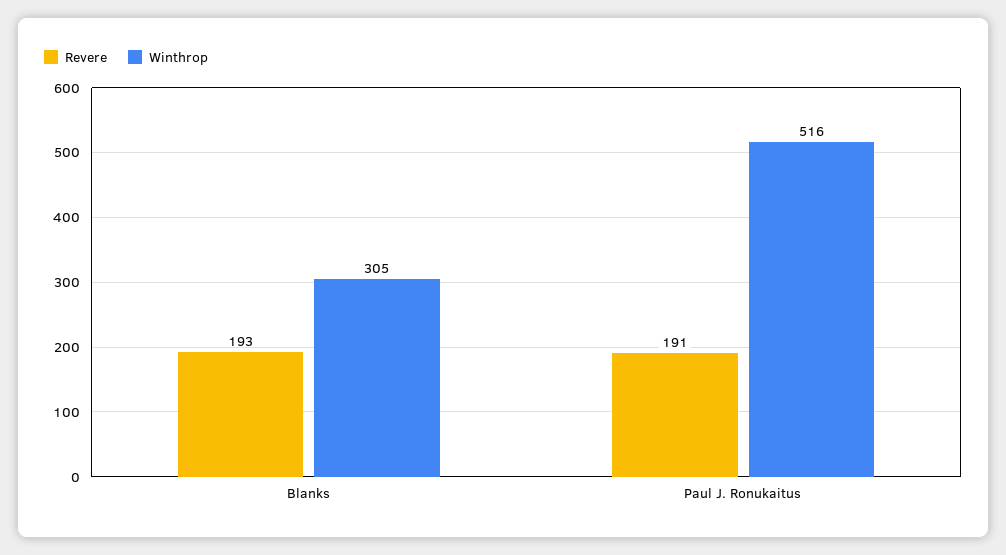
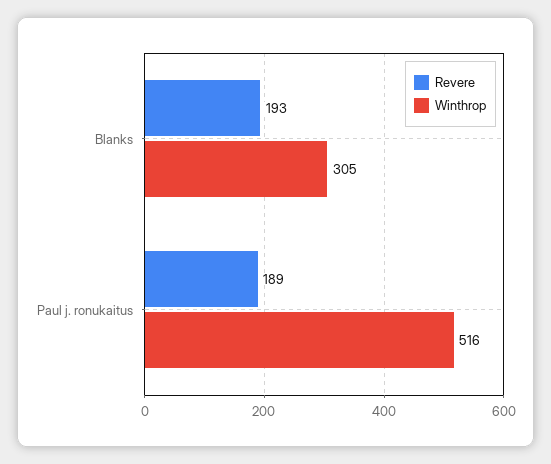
Revere, Paul J. Ronukaitus: 191 -> 189

